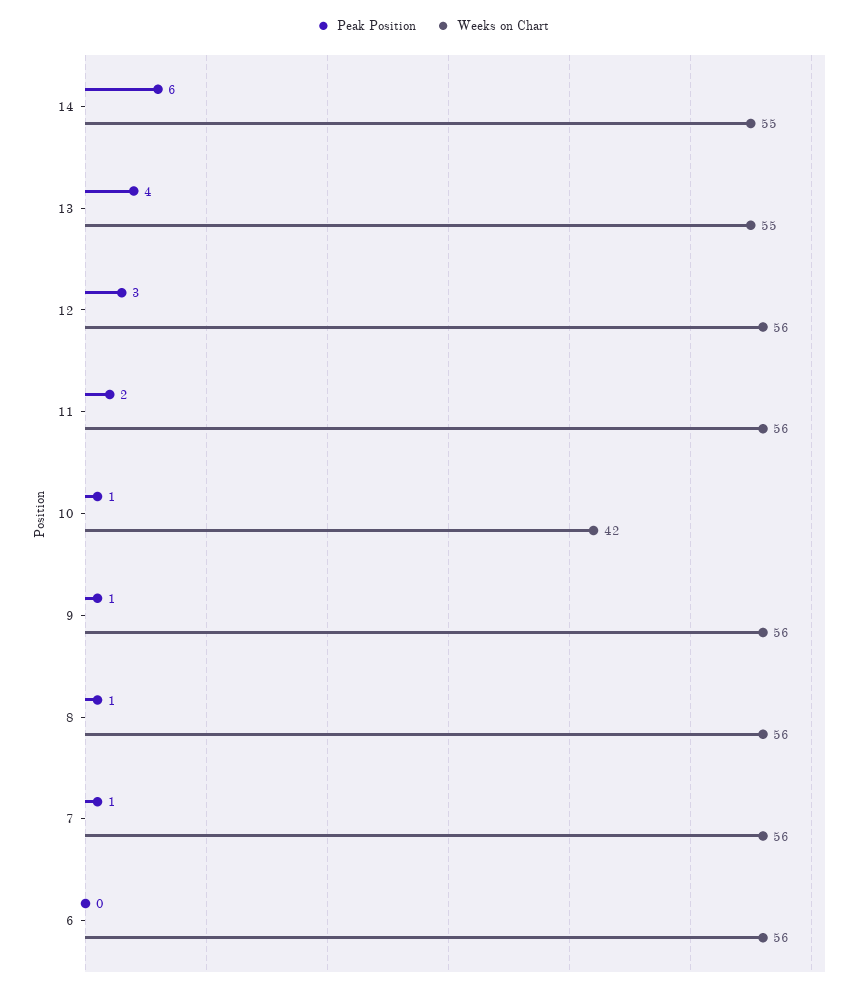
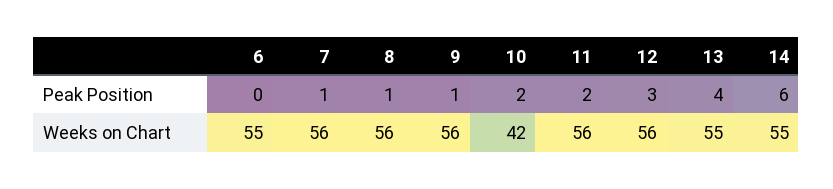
Peak Position, 10: 1 -> 2
Weeks on Chart, 6: 56 -> 55

